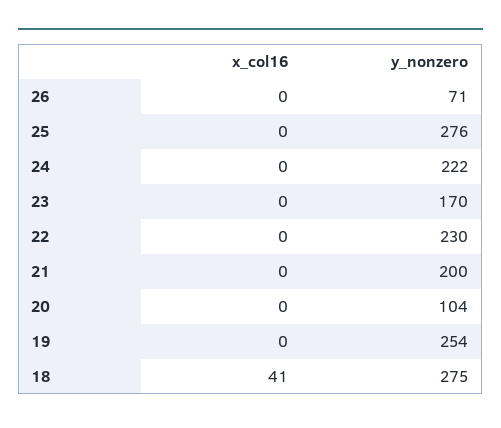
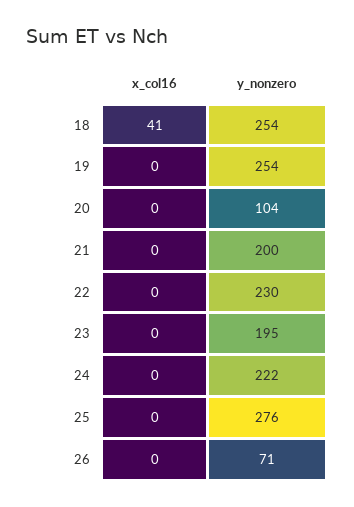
y_nonzero, 23: 170 -> 195
y_nonzero, 18: 275 -> 254

